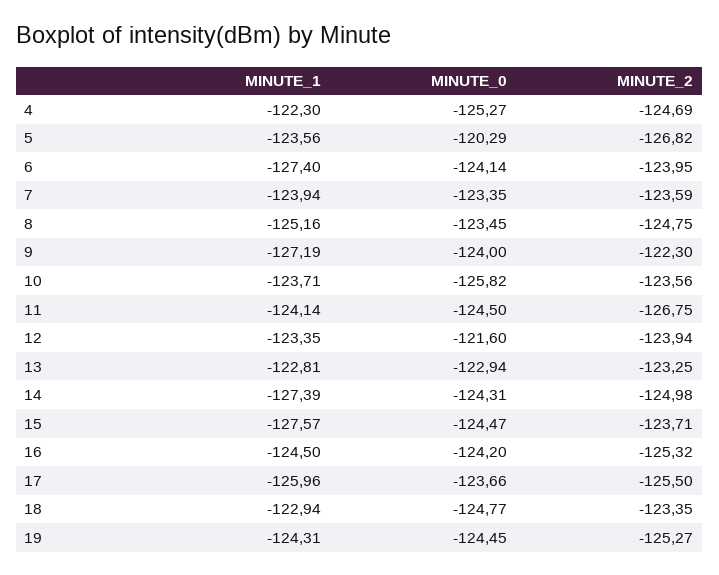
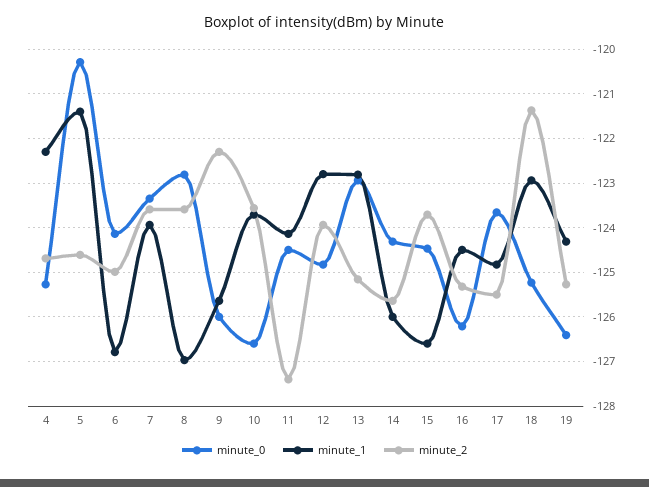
MINUTE_1, 5: -123.56 -> -121.4
MINUTE_2, 5: -126.82 -> -124.6
MINUTE_1, 6: -127.4 -> -126.8
MINUTE_2, 6: -123.95 -> -125
MINUTE_1, 8: -125.16 -> -127
MINUTE_0, 8: -123.45 -> -122.8
MINUTE_2, 8: -124.75 -> -123.6
MINUTE_1, 9: -127.19 -> -125.6
MINUTE_0, 9: -124 -> -126
MINUTE_0, 10: -125.82 -> -126.6
MINUTE_2, 11: -126.75 -> -127.4
MINUTE_1, 12: -123.35 -> -122.8
MINUTE_0, 12: -121.6 -> -124.8
MINUTE_2, 13: -123.25 -> -125.2
MINUTE_1, 14: -127.39 -> -126
MINUTE_2, 14: -124.98 -> -125.6
MINUTE_1, 15: -127.57 -> -126.6
MINUTE_0, 16: -124.2 -> -126.2
MINUTE_1, 17: -125.96 -> -124.8
MINUTE_0, 18: -124.77 -> -125.2
MINUTE_2, 18: -123.35 -> -121.4
MINUTE_0, 19: -124.45 -> -126.4

